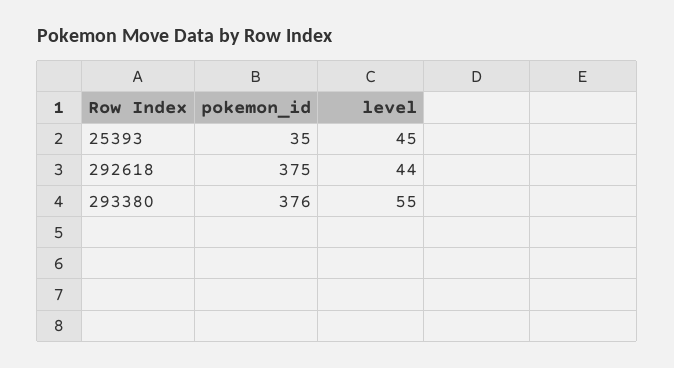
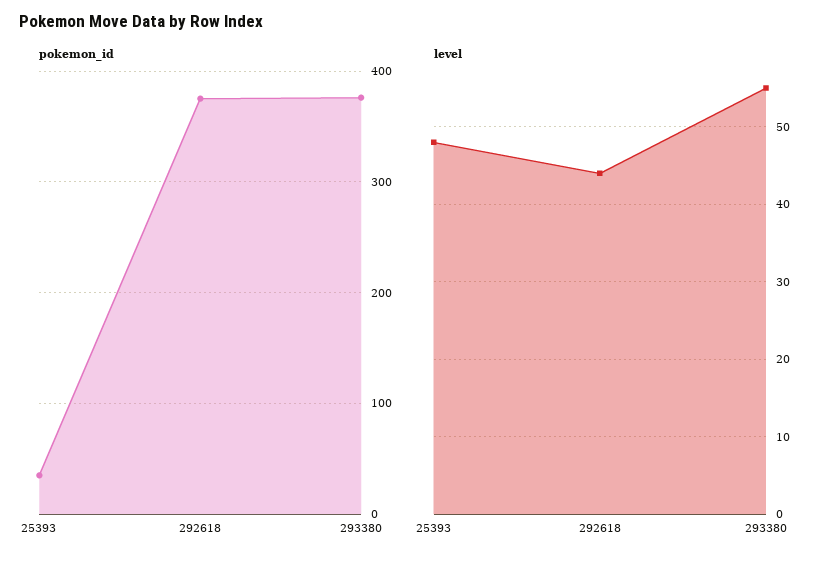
level, 25393: 45 -> 48

